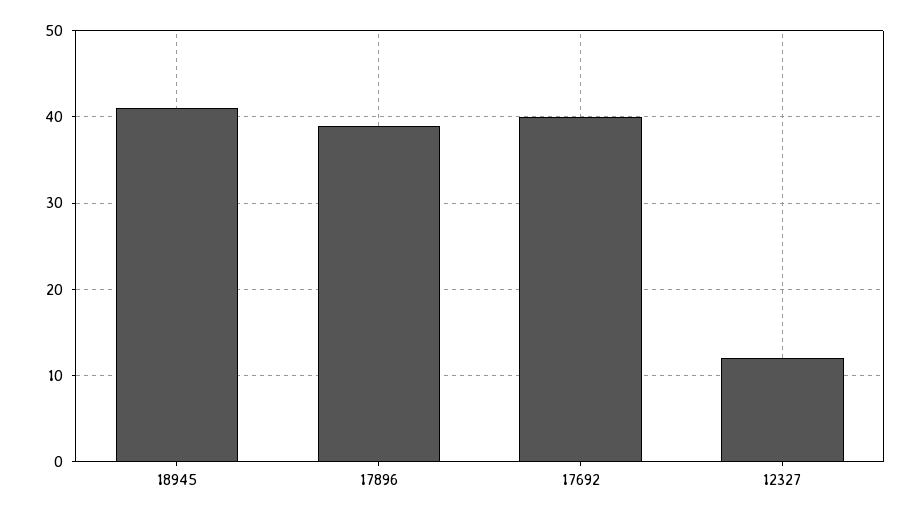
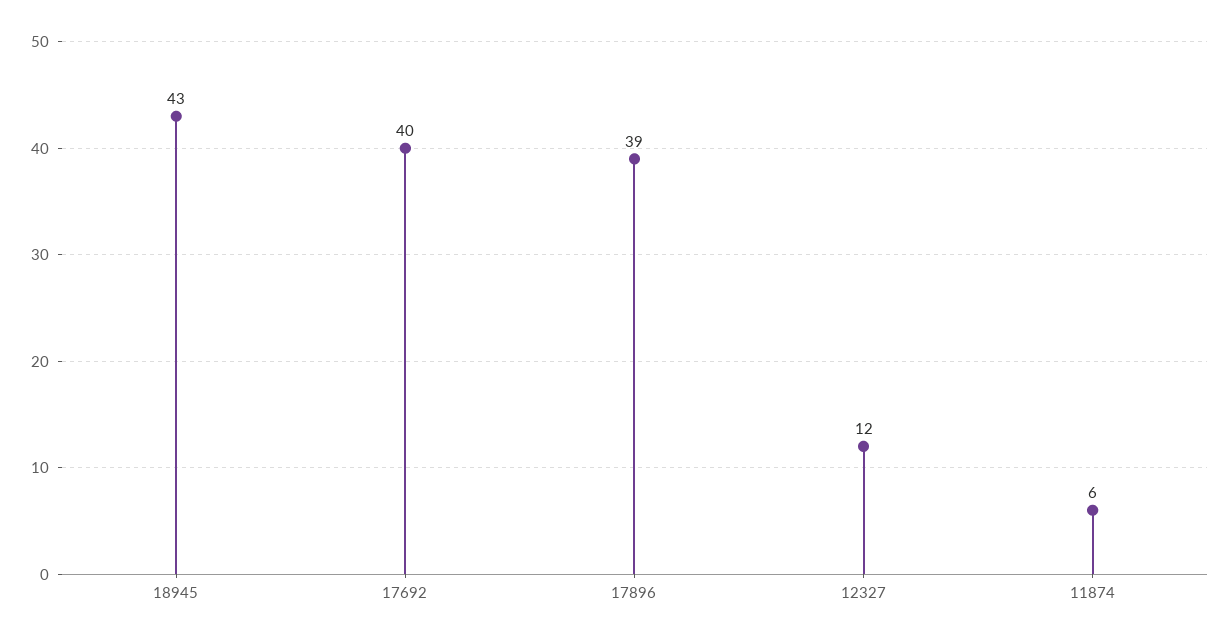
18945: 41 -> 43
11874: none -> 6

